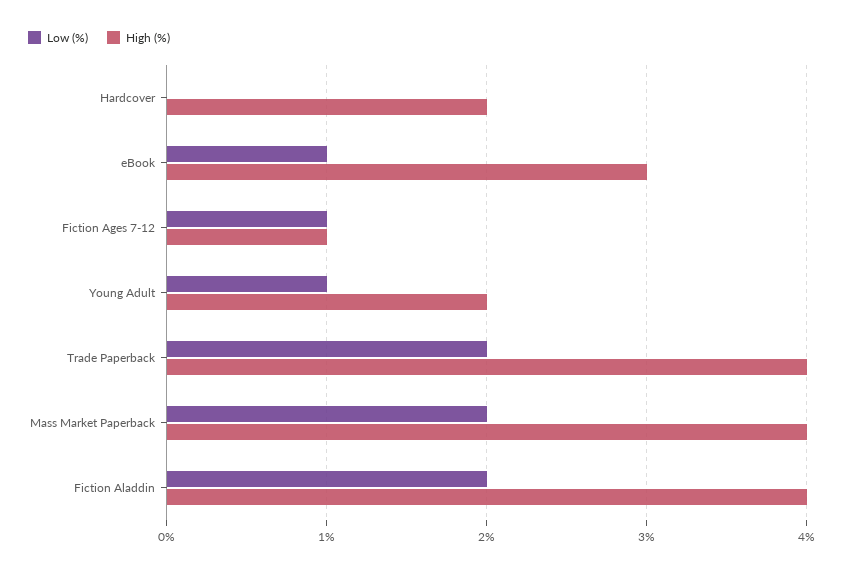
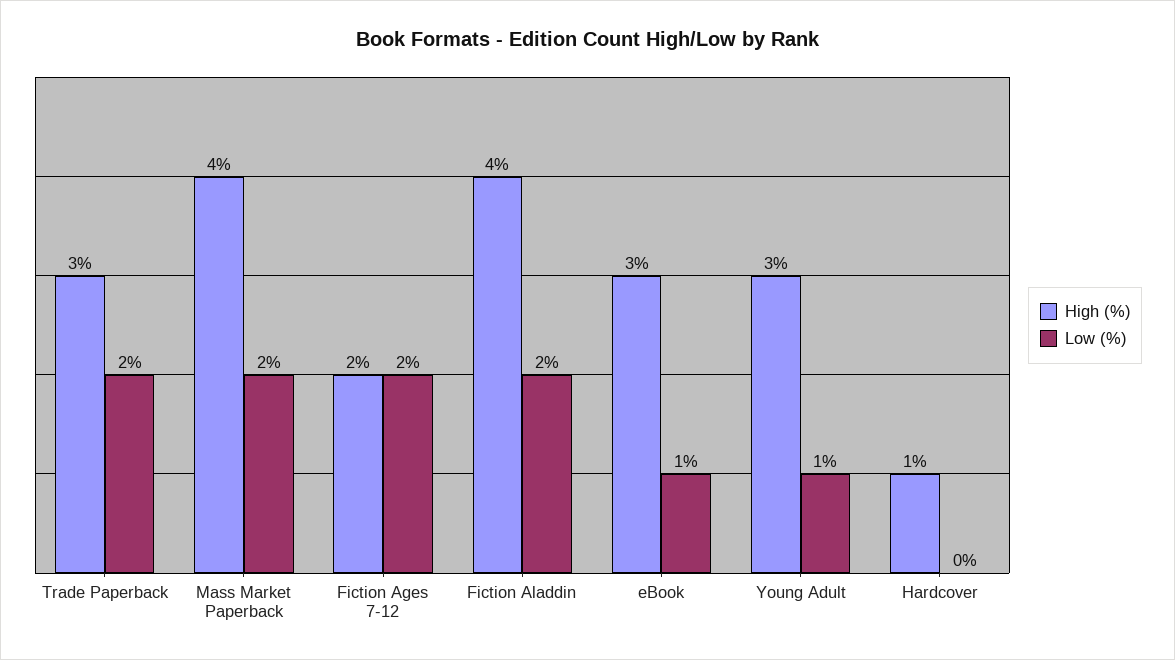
High (%), Hardcover: 2 -> 1
Low (%), Fiction Ages 7-12: 1 -> 2
High (%), Fiction Ages 7-12: 1 -> 2
High (%), Young Adult: 2 -> 3
High (%), Trade Paperback: 4 -> 3

